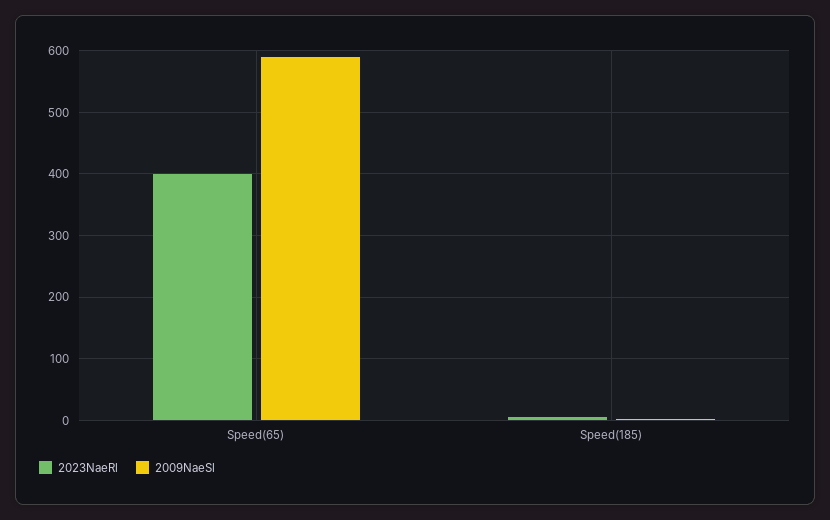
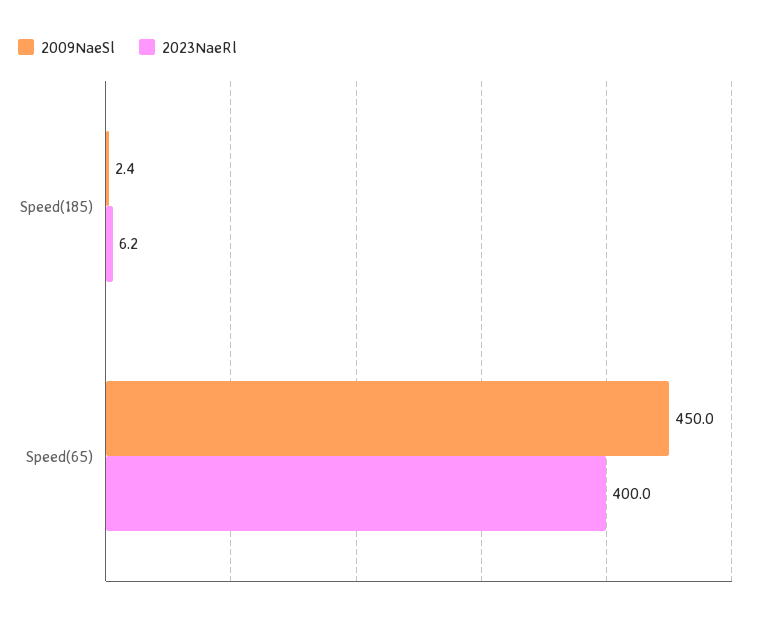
2009NaeSl, Speed(65): 590 -> 450

